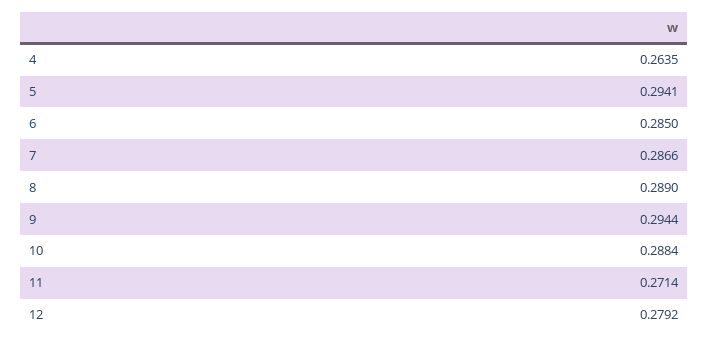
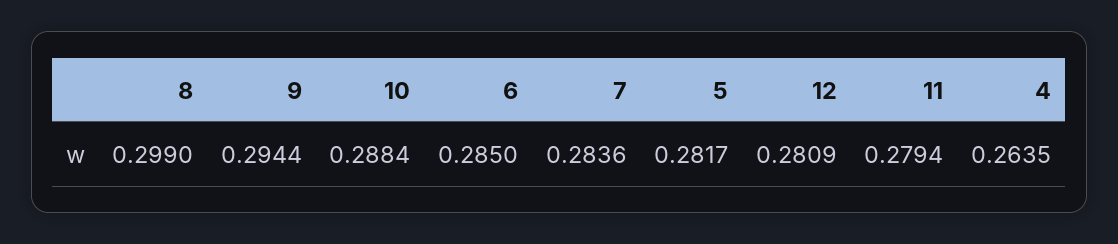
5: 0.2941 -> 0.2817
7: 0.2866 -> 0.2836
8: 0.289 -> 0.299
11: 0.2714 -> 0.2794
12: 0.2792 -> 0.2809

